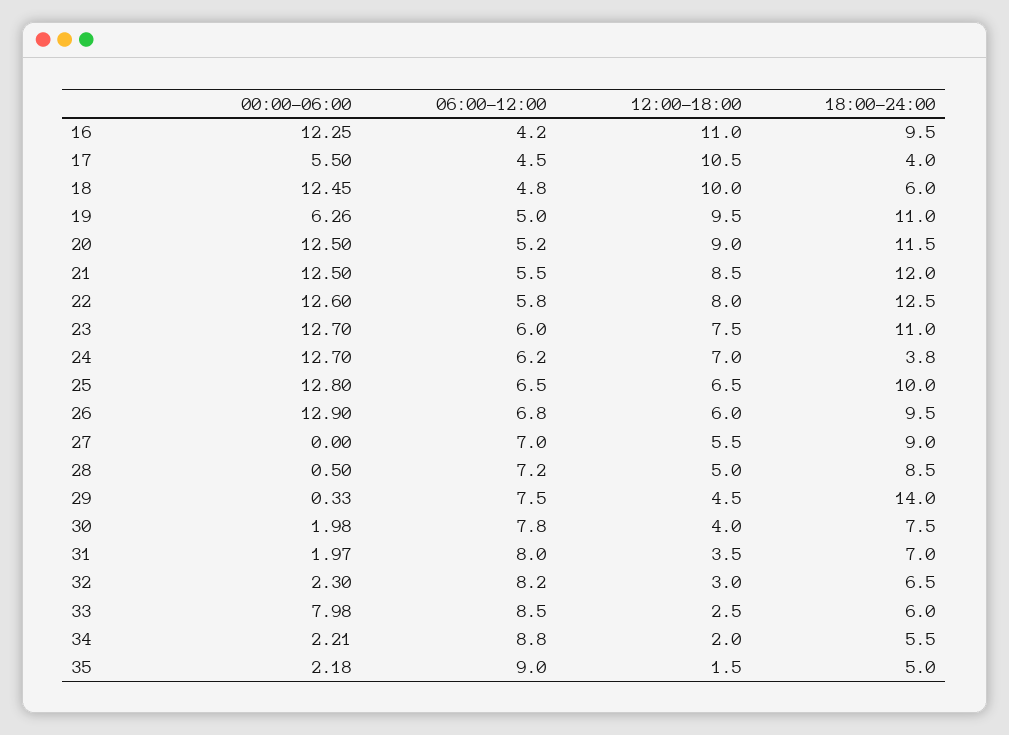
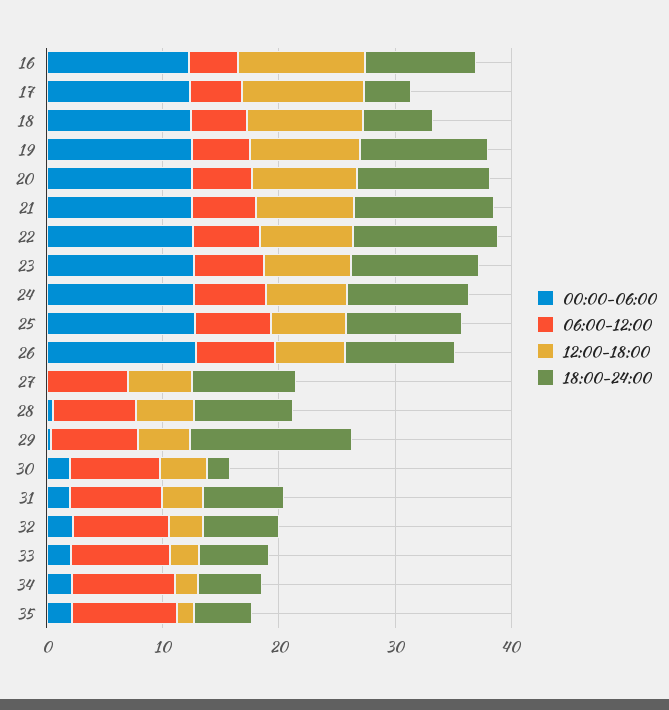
00:00-06:00, 17: 5.5 -> 12
00:00-06:00, 19: 6.26 -> 12
18:00-24:00, 24: 3.8 -> 10
18:00-24:00, 30: 7.5 -> 2
00:00-06:00, 33: 7.98 -> 2

